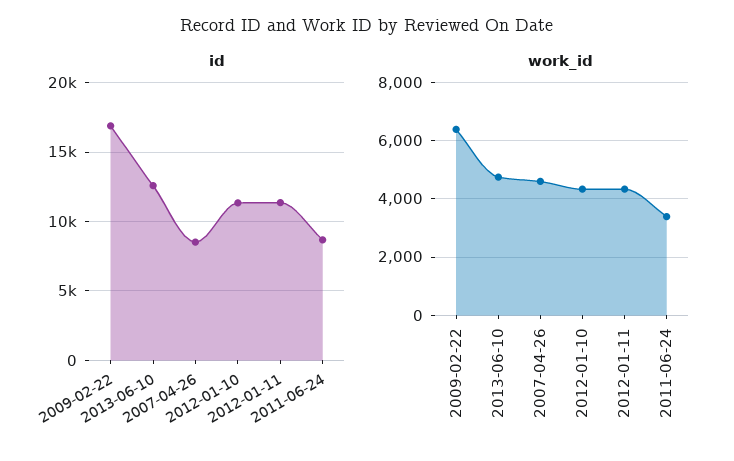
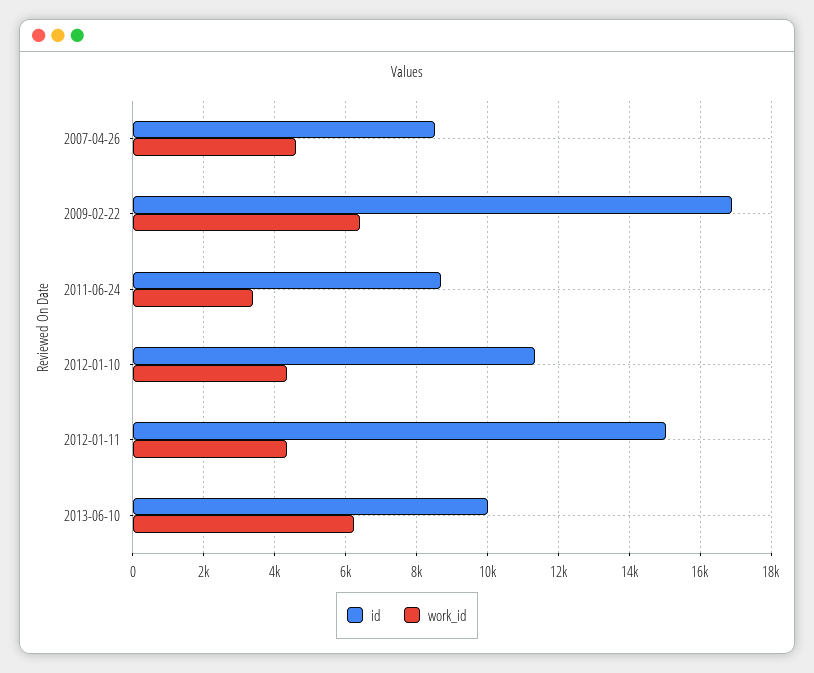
id, 2013-06-10: 12500 -> 10000
id, 2012-01-11: 11500 -> 15000
work_id, 2013-06-10: 4750 -> 6200

